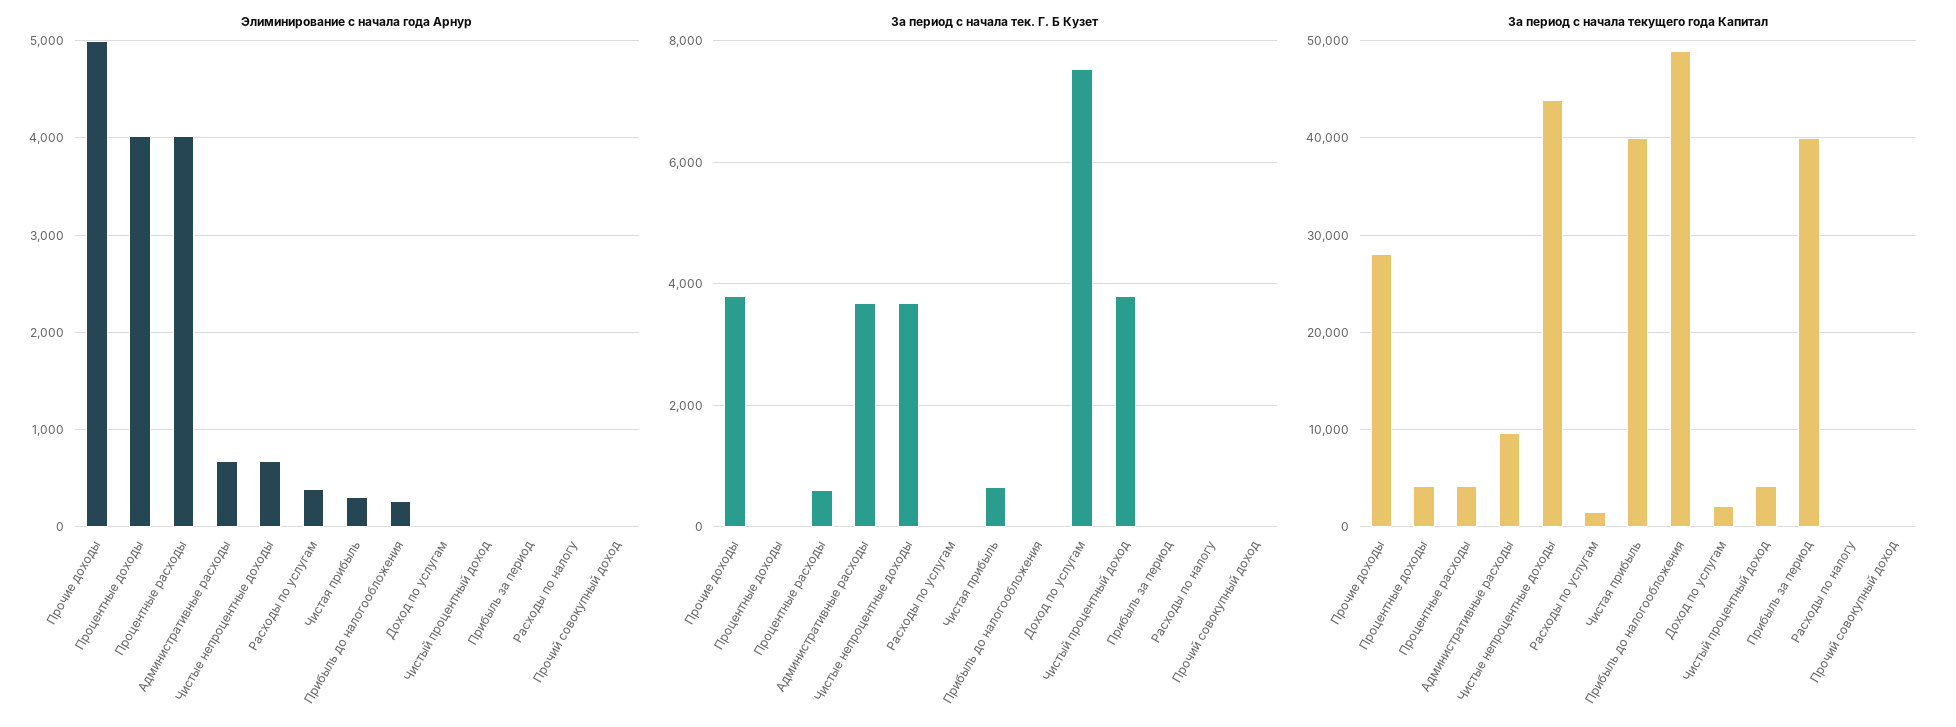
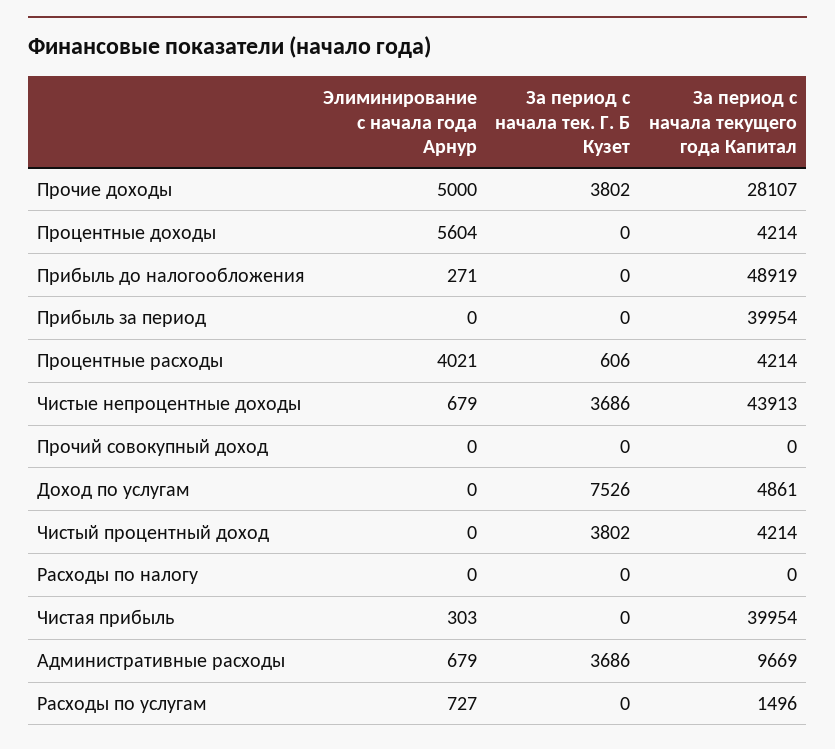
Элиминирование с начала года Арнур, Процентные доходы: 4000 -> 5604
Элиминирование с начала года Арнур, Расходы по услугам: 400 -> 727
За период с начала тек. Г. Б Кузет, Чистая прибыль: 600 -> 0
За период с начала текущего года Капитал, Доход по услугам: 2000 -> 4861

